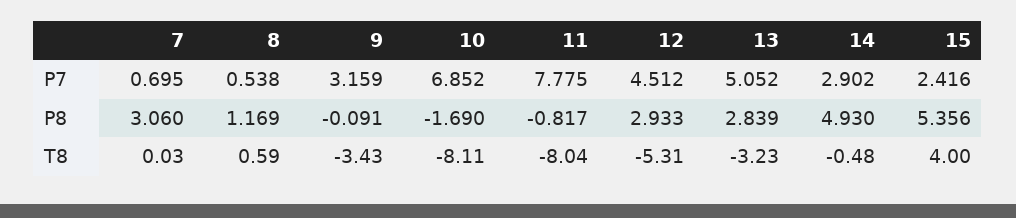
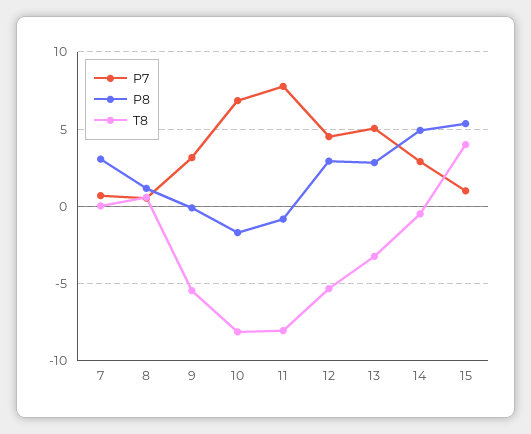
P7, 15: 2.416 -> 1
T8, 9: -3.43 -> -5.5

